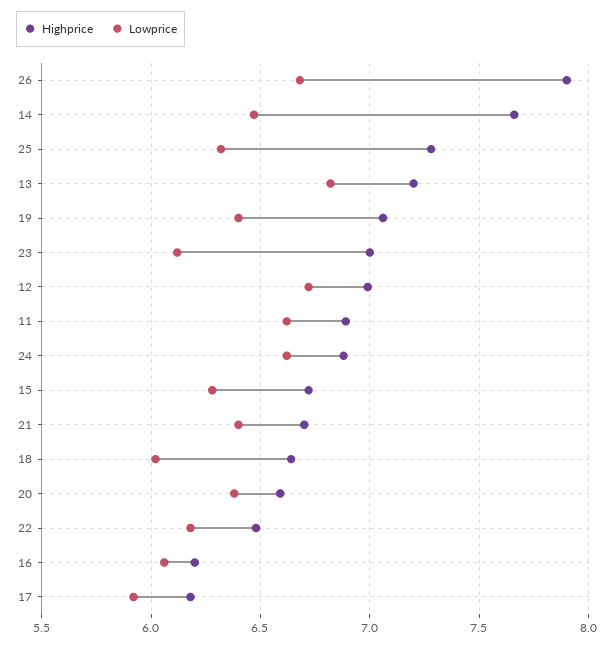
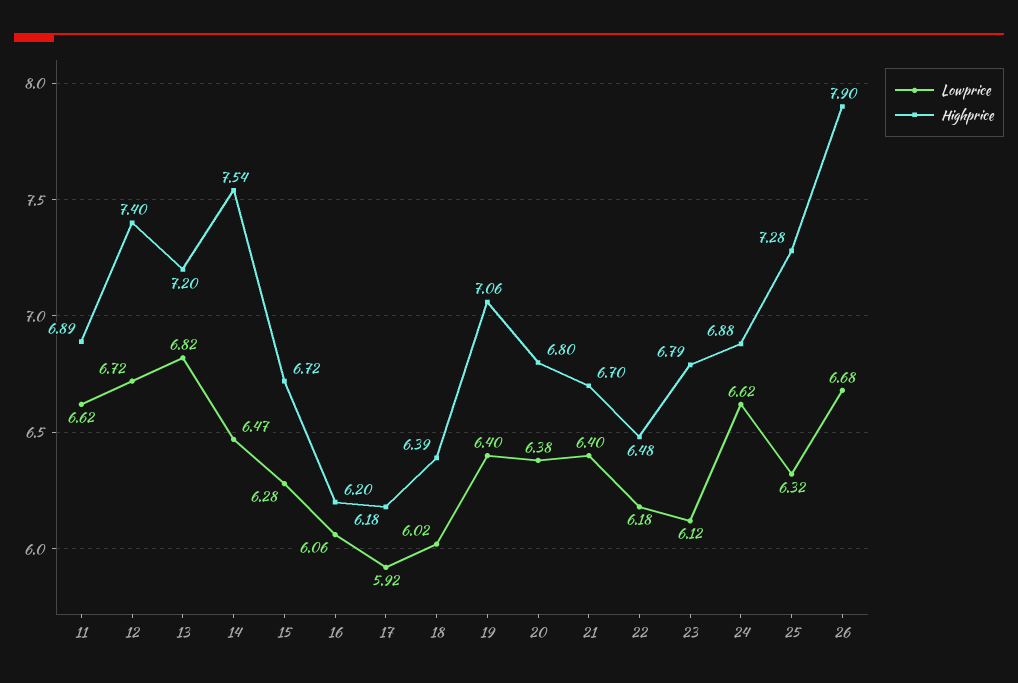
Highprice, 14: 7.65 -> 7.54
Highprice, 23: 7 -> 6.79
Highprice, 12: 7 -> 7.4
Highprice, 18: 6.65 -> 6.39
Highprice, 20: 6.6 -> 6.8

